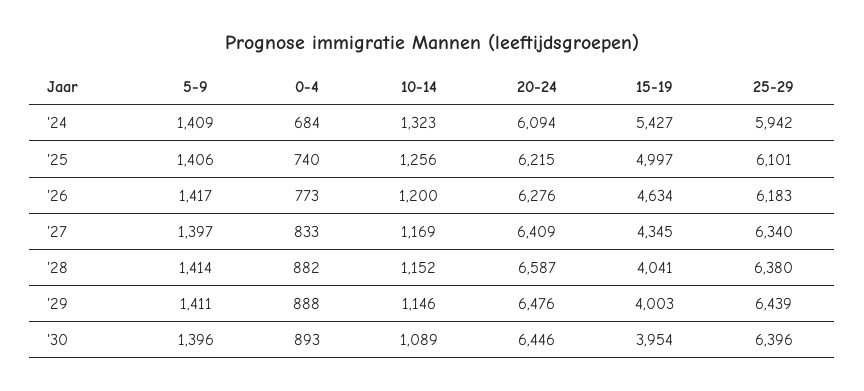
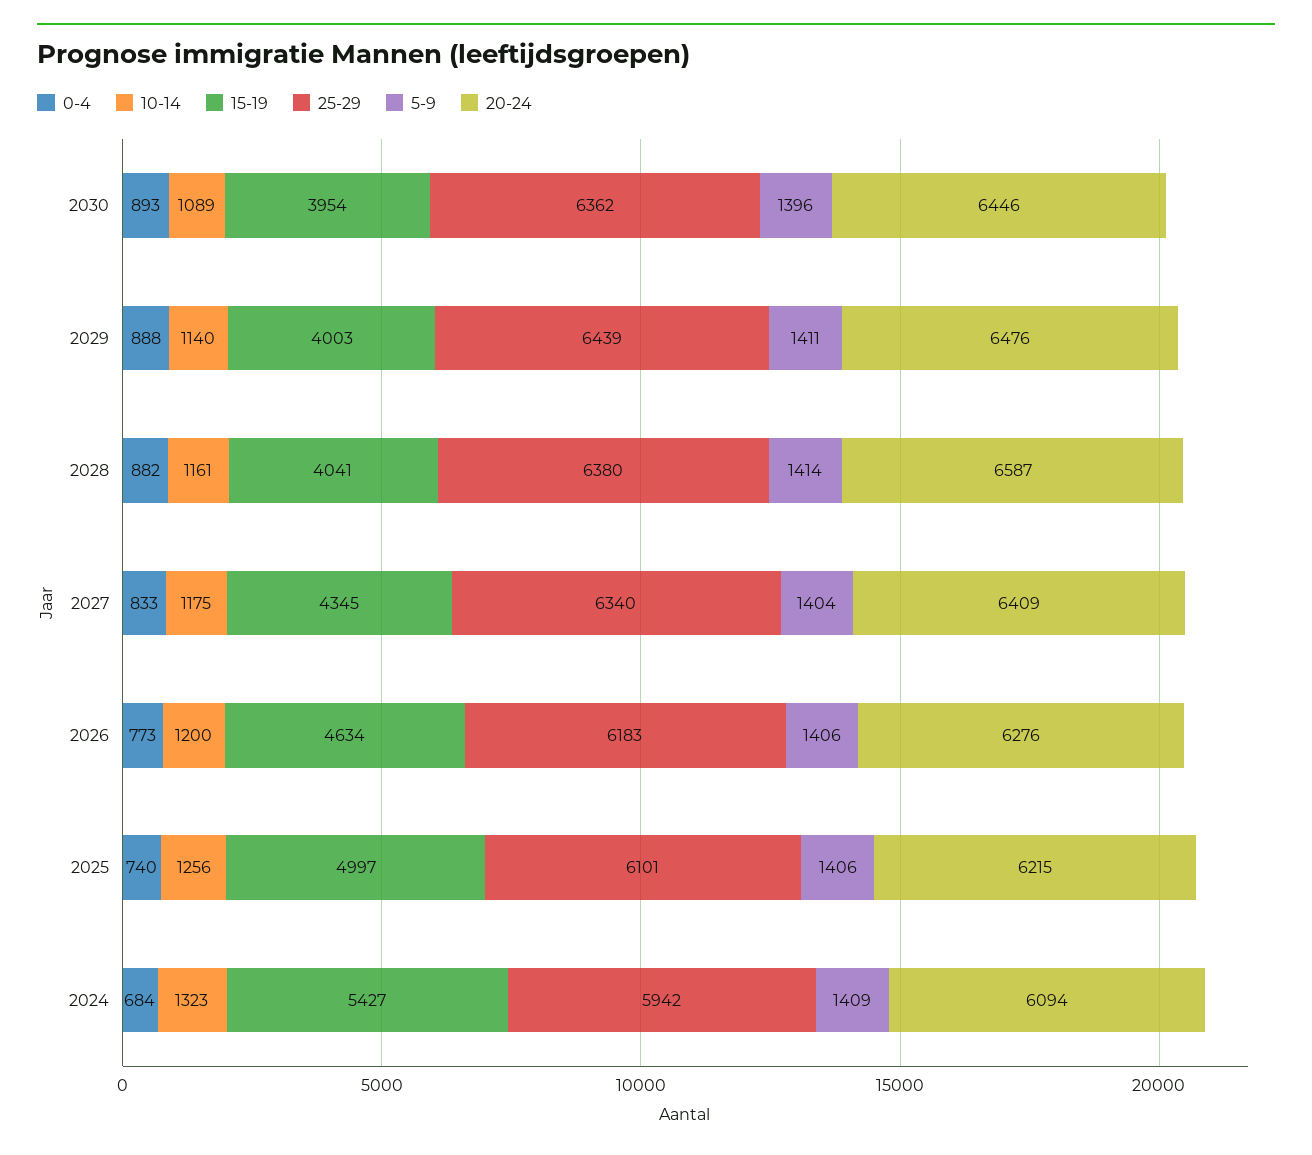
5-9, '26: 1417 -> 1406
5-9, '27: 1397 -> 1404
10-14, '27: 1169 -> 1175
10-14, '28: 1152 -> 1161
10-14, '29: 1146 -> 1140
25-29, '30: 6396 -> 6362

